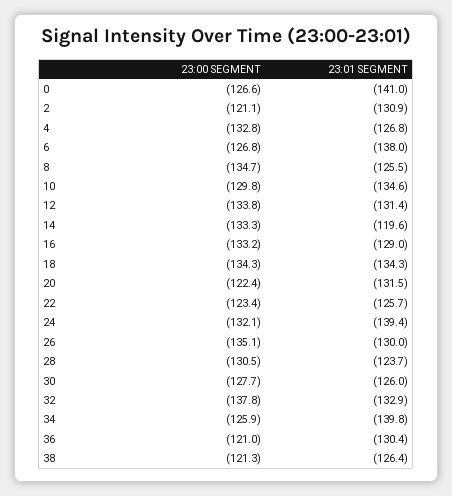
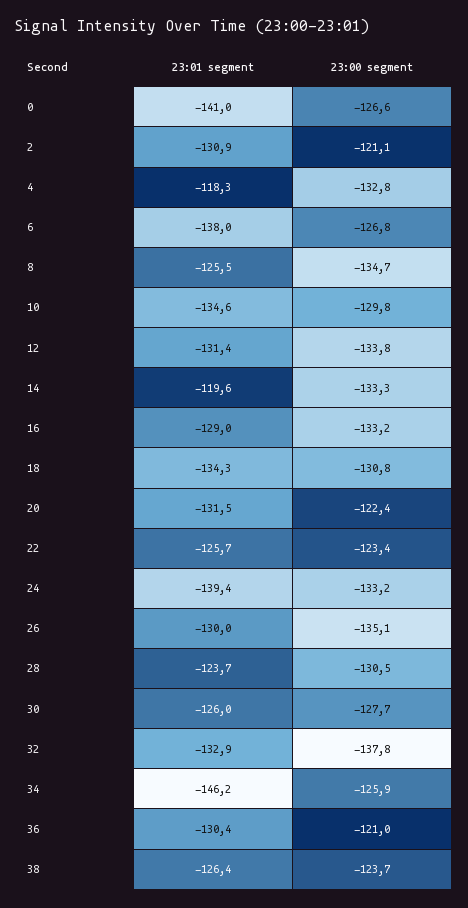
23:01 SEGMENT, 4: -126.8 -> -118.3
23:00 SEGMENT, 18: -134.3 -> -130.8
23:00 SEGMENT, 24: -132.1 -> -133.2
23:01 SEGMENT, 34: -139.8 -> -146.2
23:00 SEGMENT, 38: -121.3 -> -123.7

